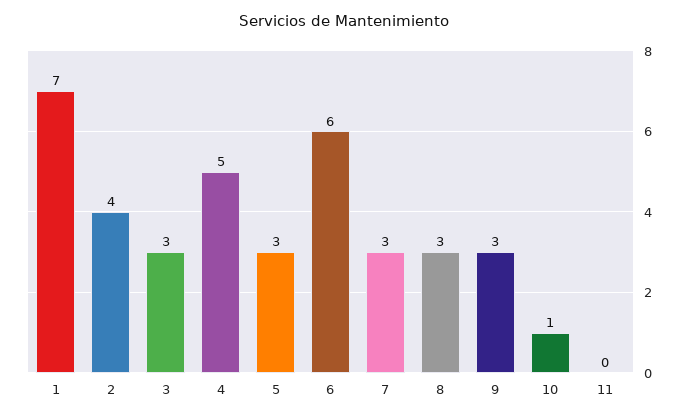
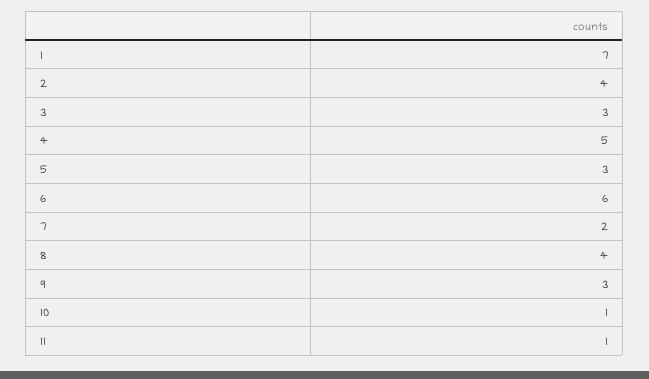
7: 3 -> 2
8: 3 -> 4
11: 0 -> 1

